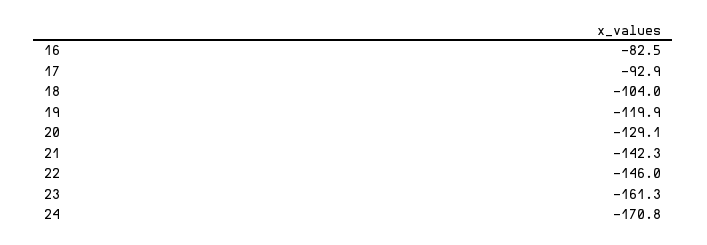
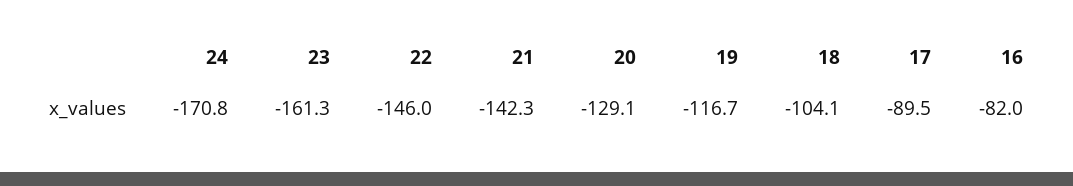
16: -82.5 -> -82
17: -92.9 -> -89.5
18: -104 -> -104.1
19: -119.9 -> -116.7

